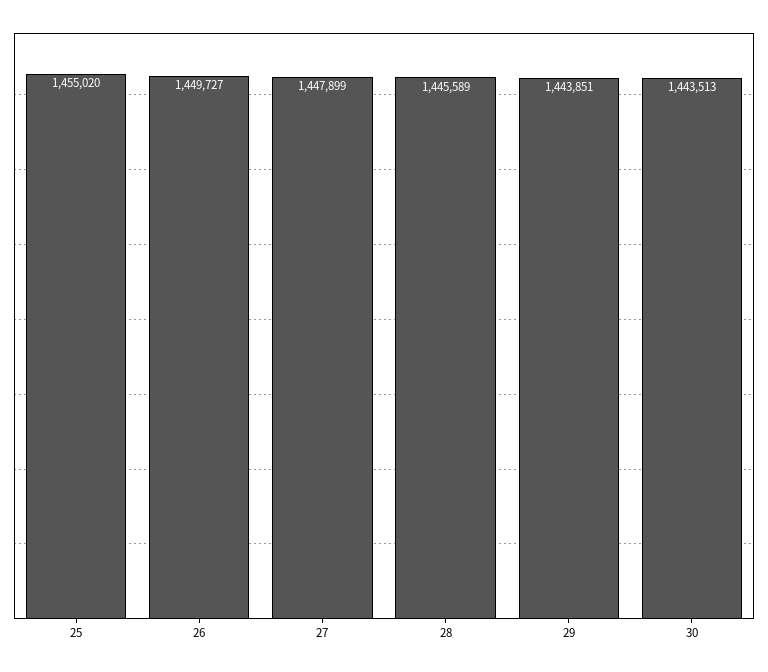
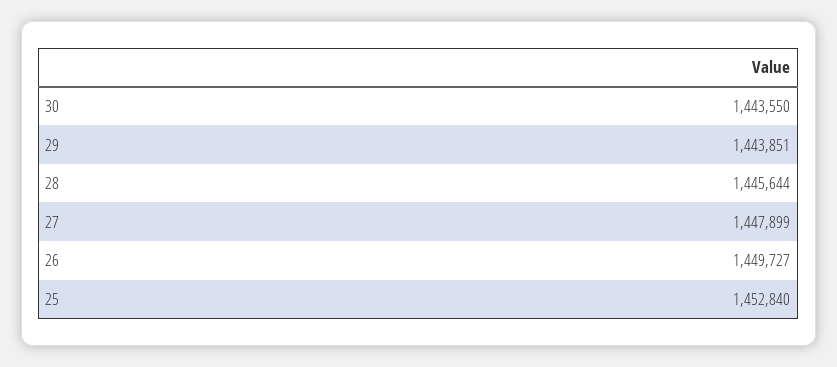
25: 1455020 -> 1452840
28: 1445589 -> 1445644
30: 1443513 -> 1443550

